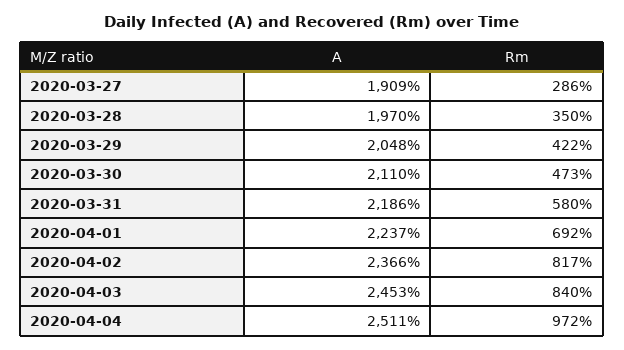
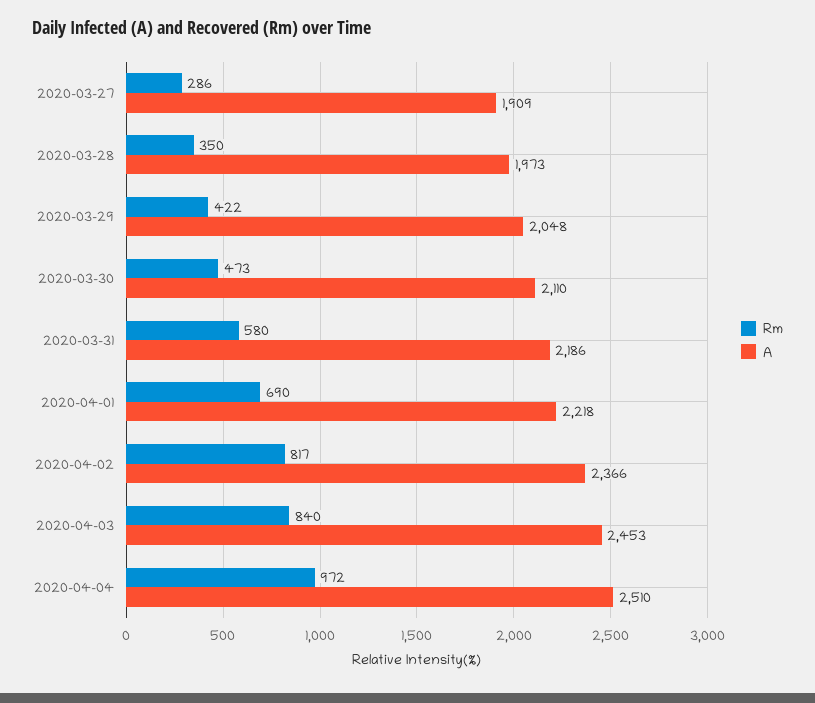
A, 2020-03-28: 1970 -> 1973
A, 2020-04-01: 2237 -> 2218
Rm, 2020-04-01: 692 -> 690
A, 2020-04-04: 2511 -> 2510

